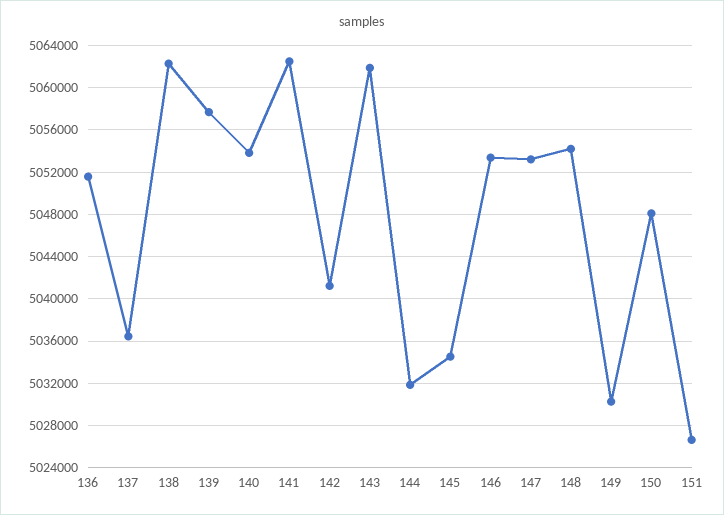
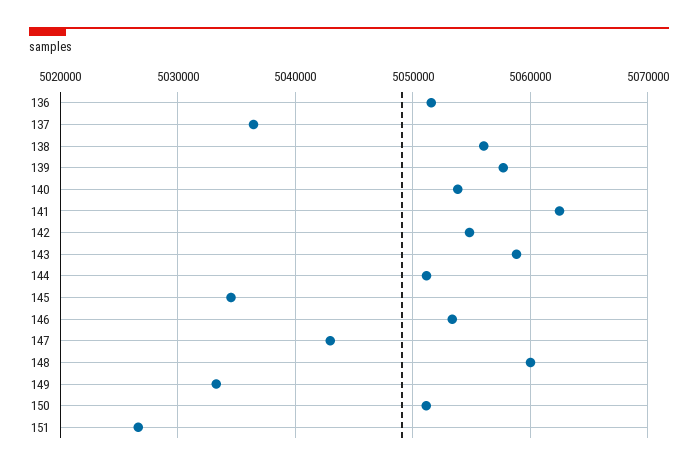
138: 5062000 -> 5056000
142: 5041000 -> 5055000
143: 5062000 -> 5059000
144: 5032000 -> 5051000
147: 5053000 -> 5043000
148: 5054000 -> 5060000
149: 5030000 -> 5033000
150: 5048000 -> 5051000

